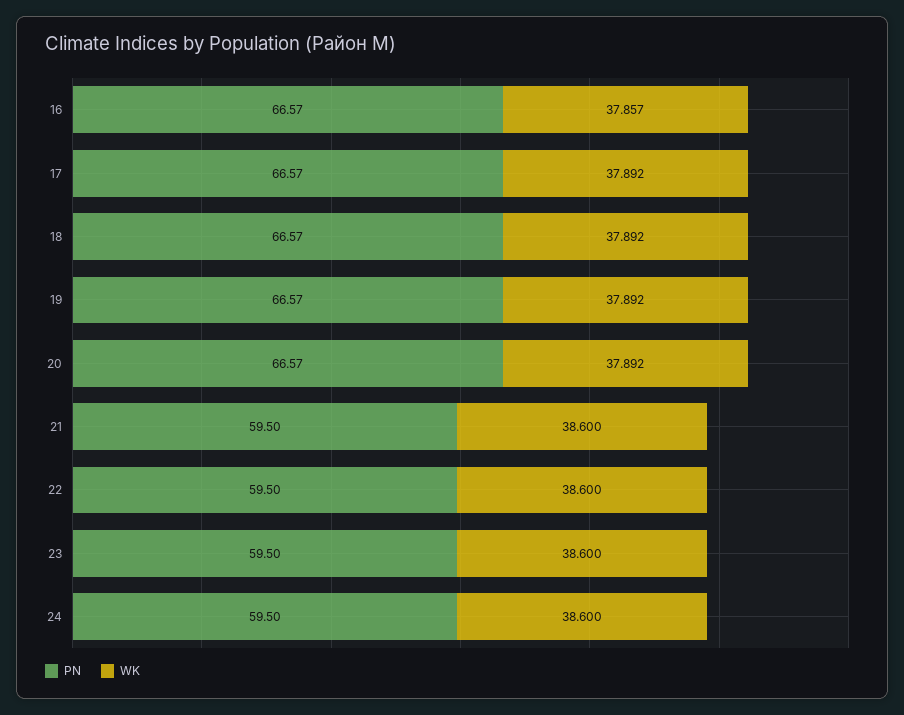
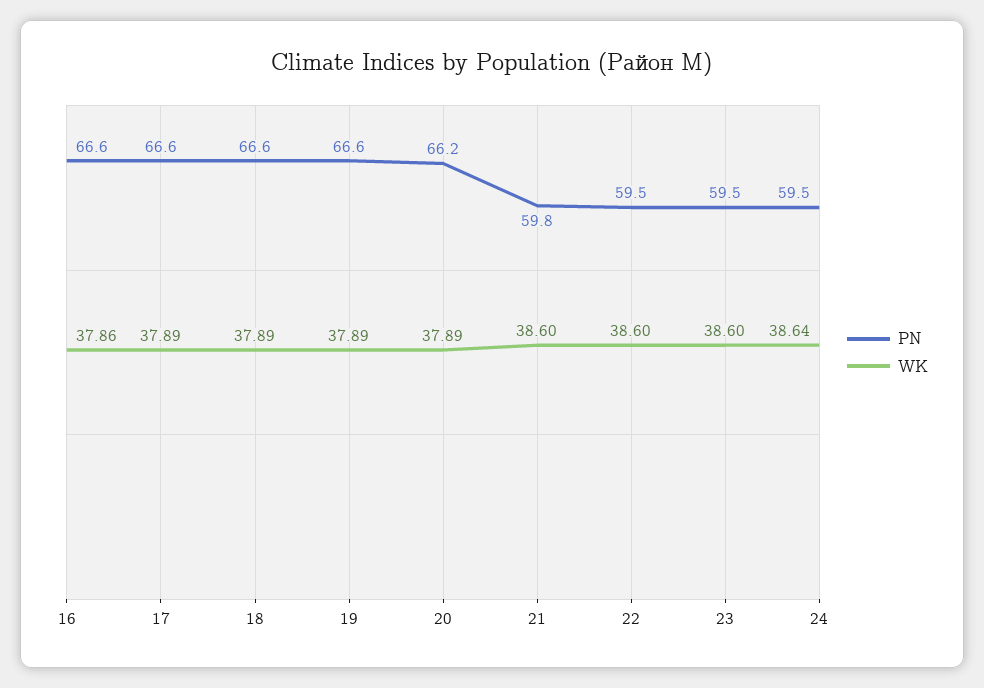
PN, 20: 66.57 -> 66.2
PN, 21: 59.5 -> 59.8
WK, 24: 38.6 -> 38.64

